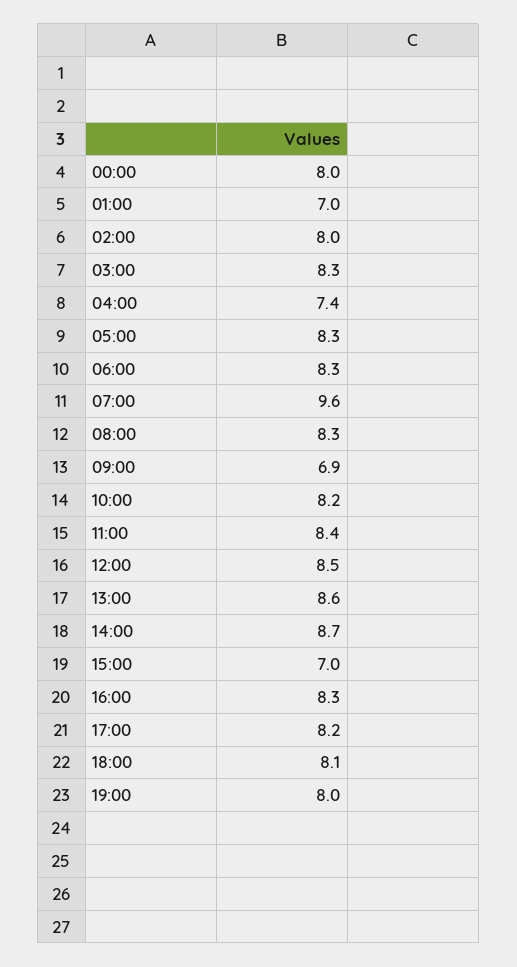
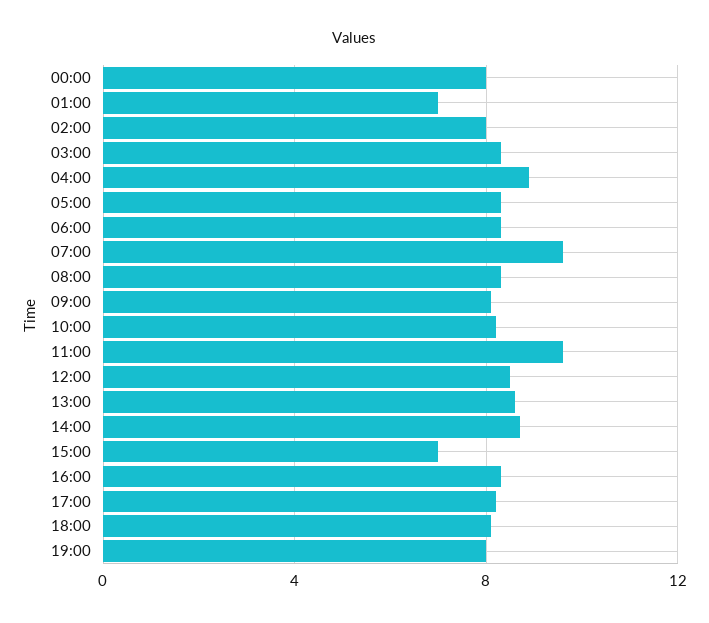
04:00: 7.4 -> 9
09:00: 6.9 -> 8
11:00: 8.4 -> 9.5

